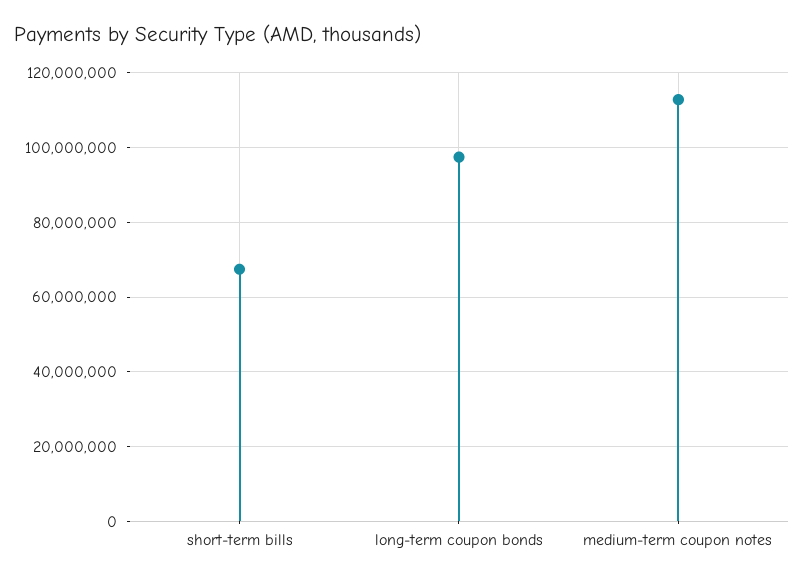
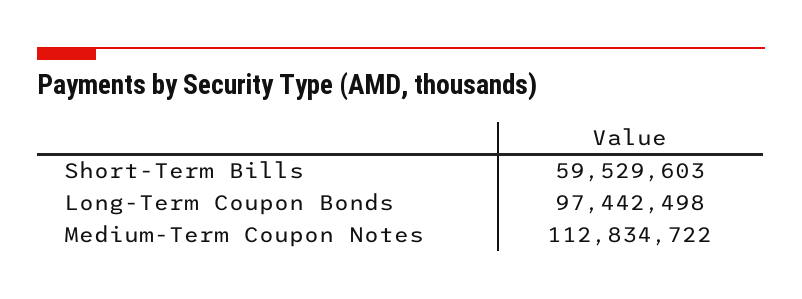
short-term bills: 68000000 -> 59529603

